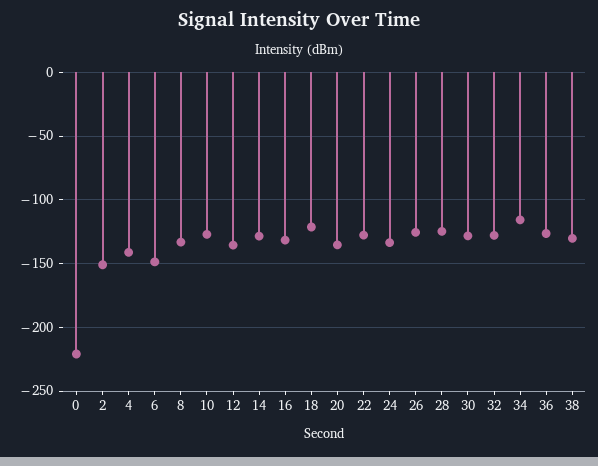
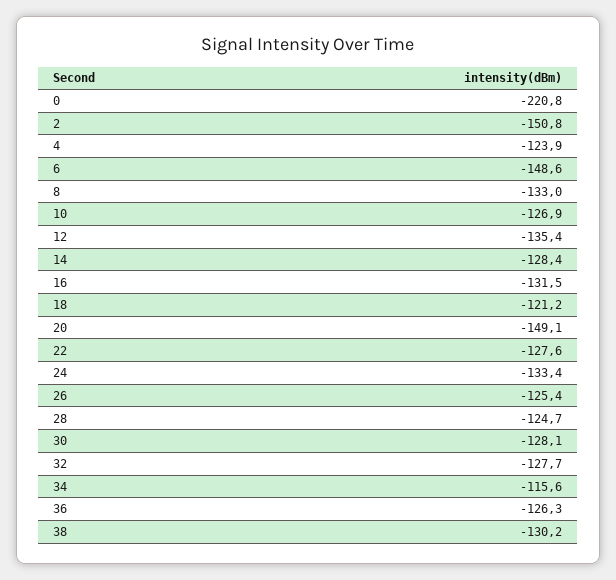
4: -140 -> -123.9
20: -135 -> -149.1

